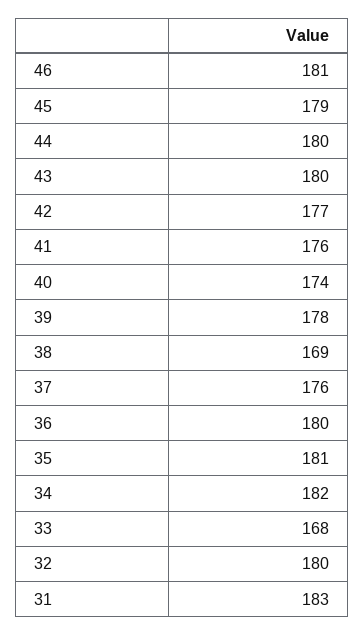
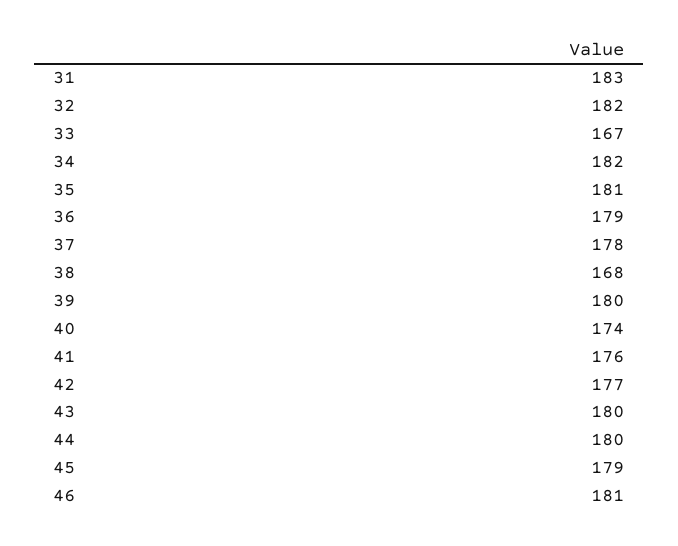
39: 178 -> 180
38: 169 -> 168
37: 176 -> 178
36: 180 -> 179
33: 168 -> 167
32: 180 -> 182

